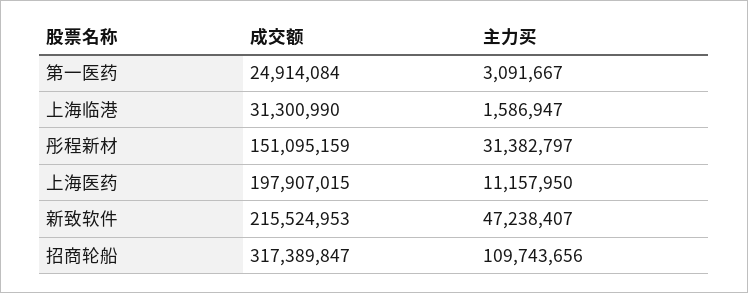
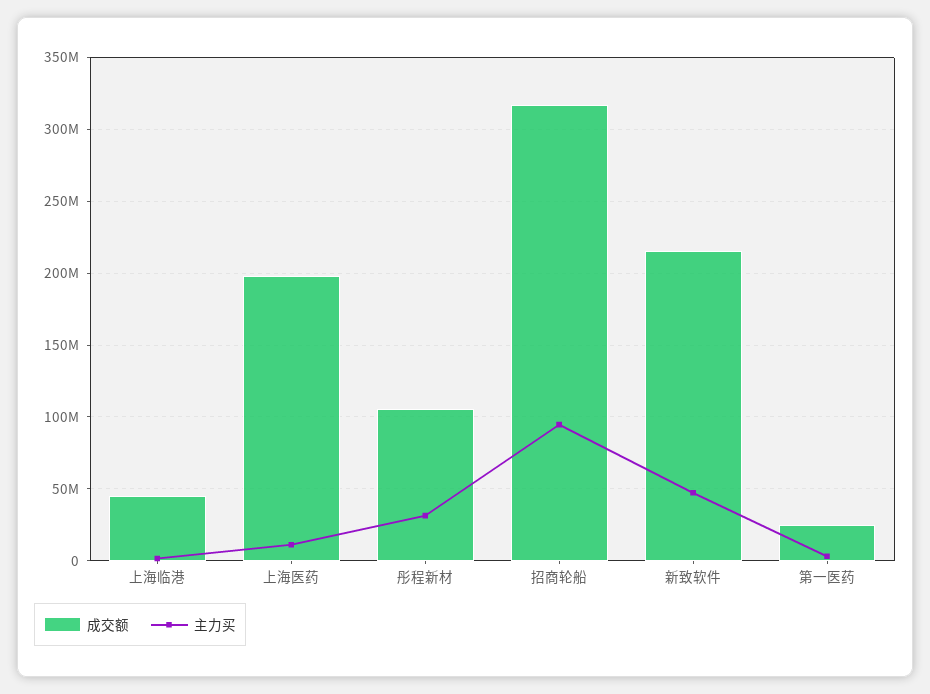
成交额, 上海临港: 31300990 -> 45000000
成交额, 彤程新材: 151095159 -> 105000000
主力买, 招商轮船: 109743656 -> 95000000

